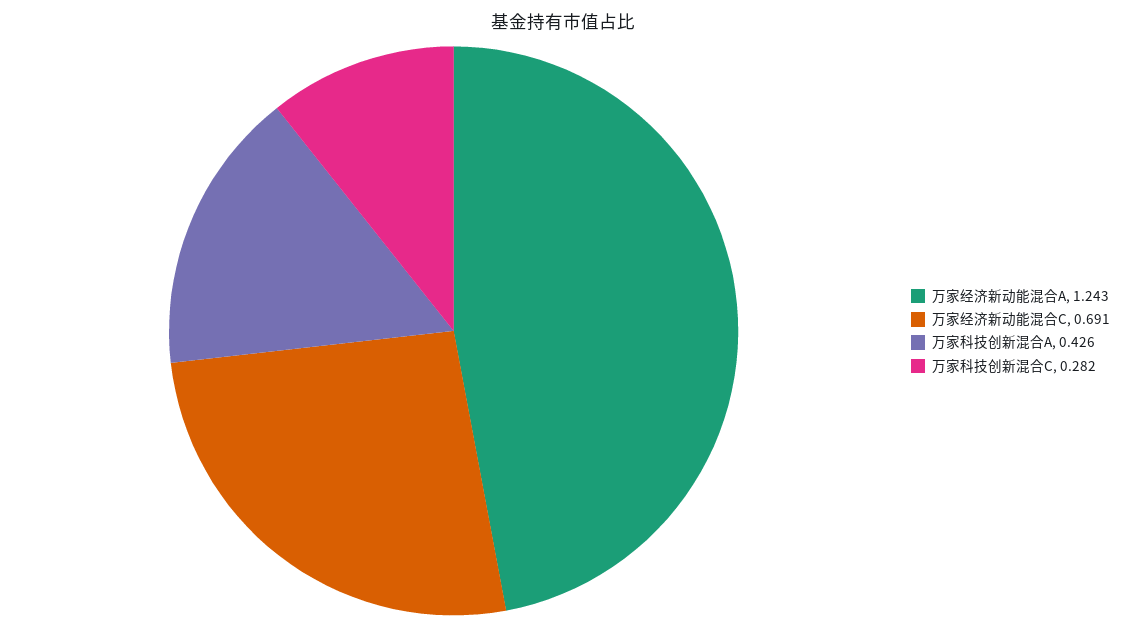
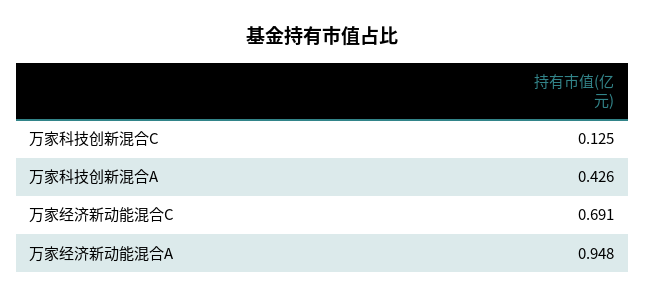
万家经济新动能混合A: 1.243 -> 0.948
万家科技创新混合C: 0.282 -> 0.125

